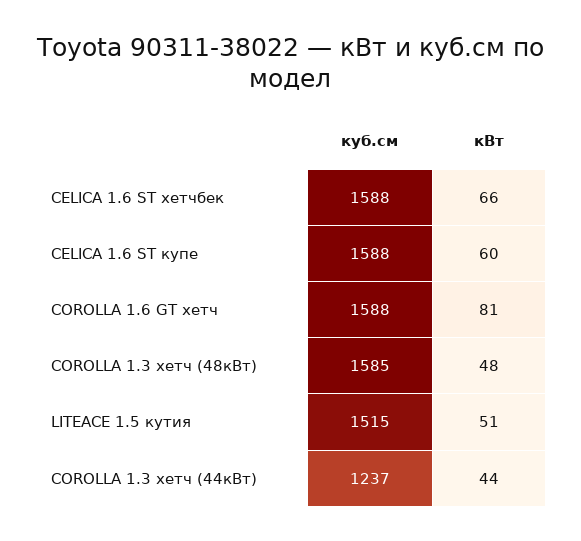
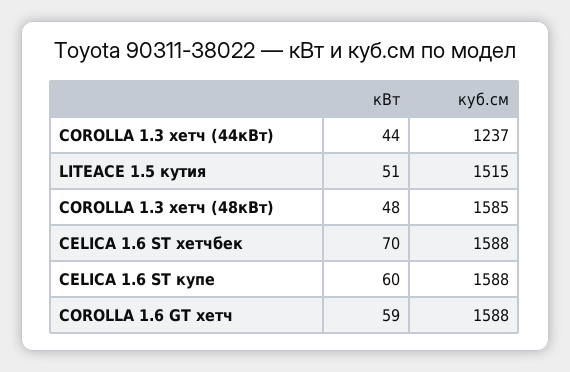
кВт, CELICA 1.6 ST хетчбек: 66 -> 70
кВт, COROLLA 1.6 GT хетч: 81 -> 59

